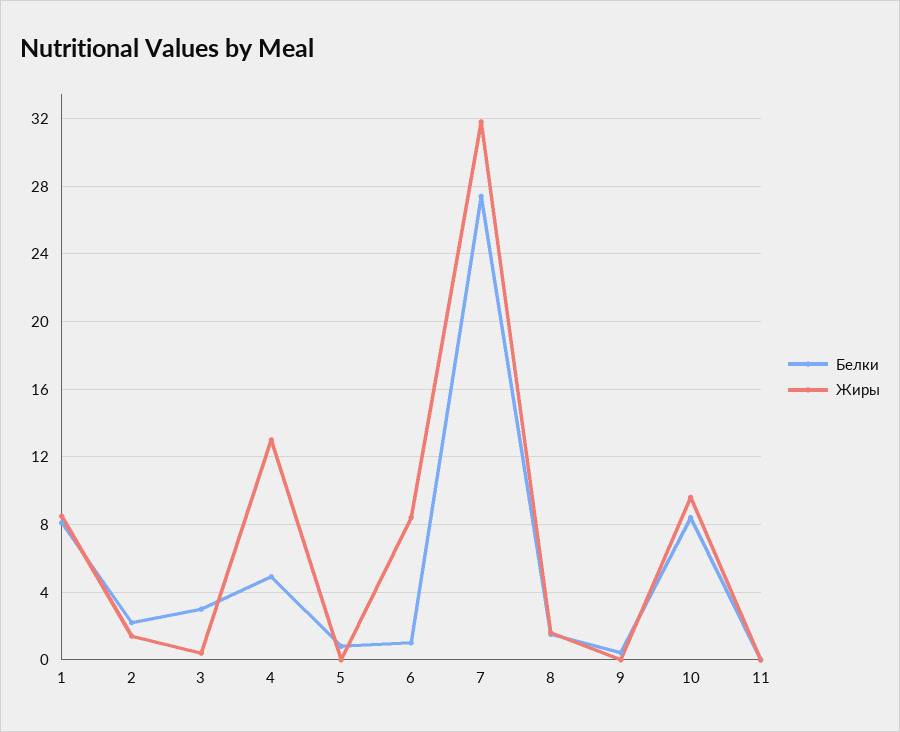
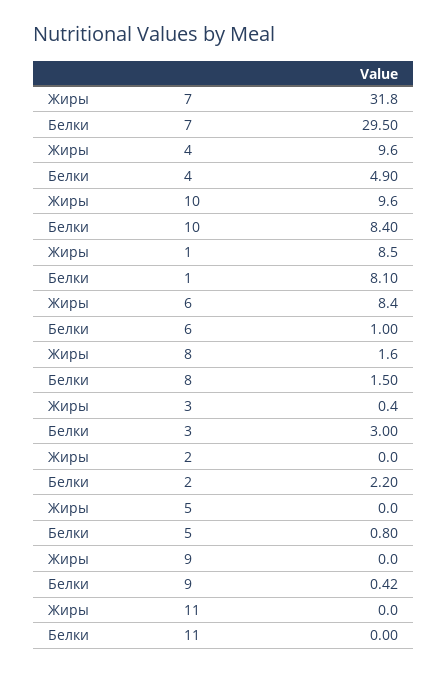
Жиры, 2: 1.5 -> 0
Жиры, 4: 13 -> 9.6
Белки, 7: 27.5 -> 29.5

